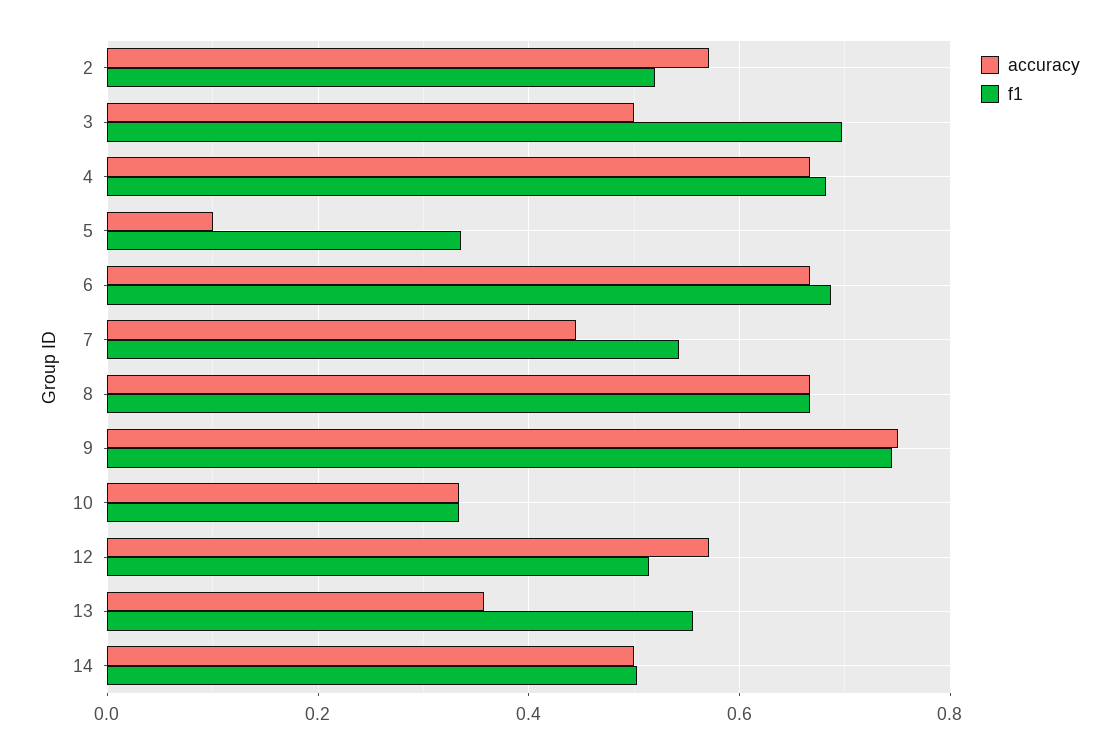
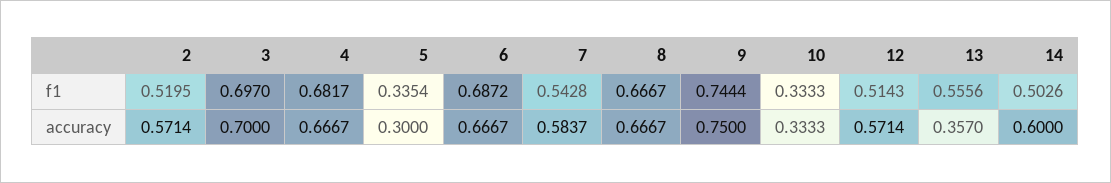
accuracy, 3: 0.5 -> 0.7
accuracy, 5: 0.1 -> 0.3
accuracy, 7: 0.44 -> 0.5837
accuracy, 14: 0.5 -> 0.6

